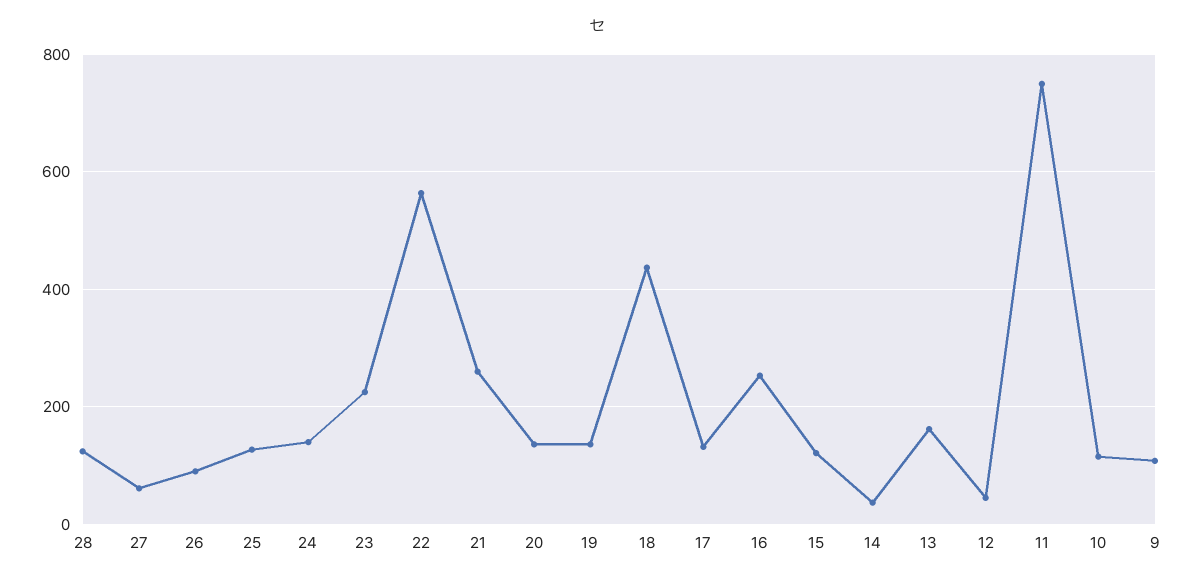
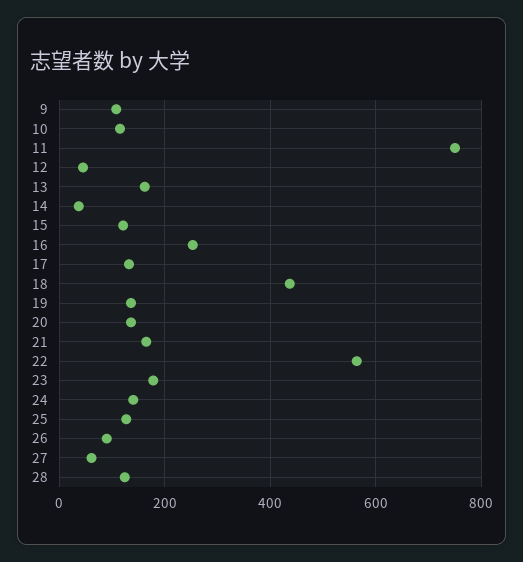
23: 220 -> 180
21: 260 -> 160

